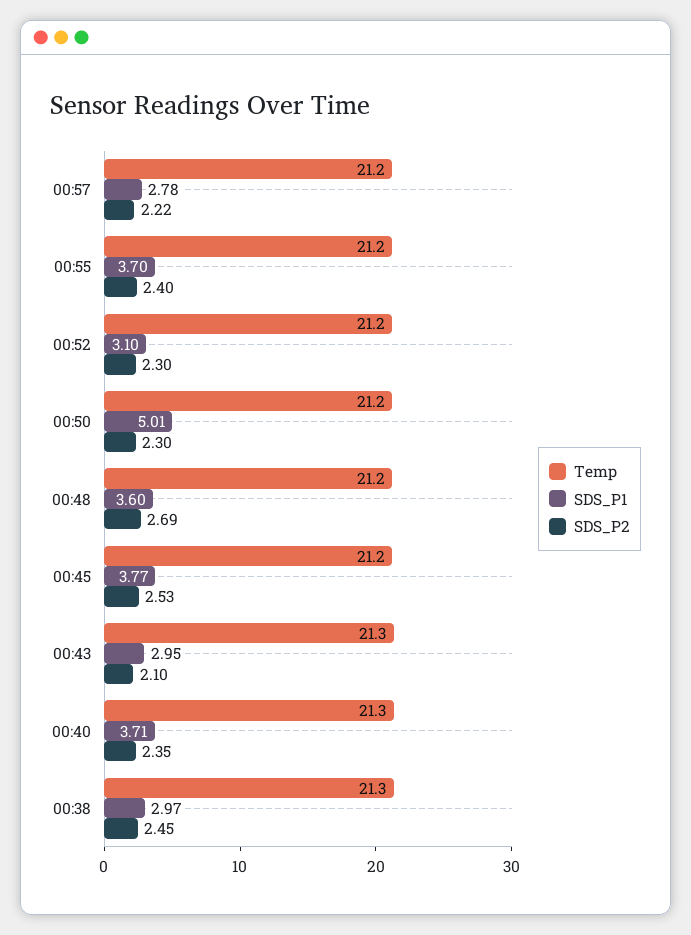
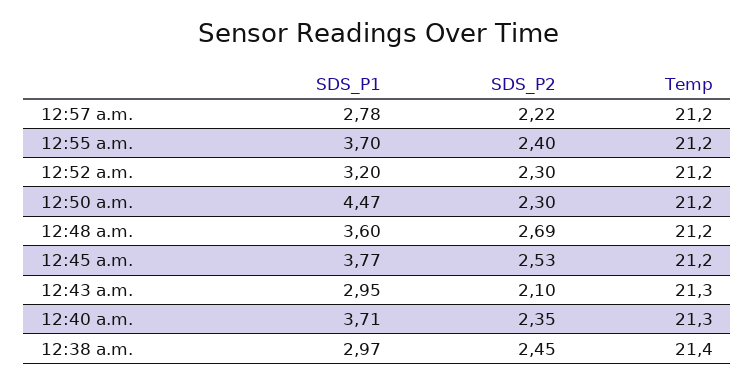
SDS_P1, 00:52: 3.1 -> 3.2
SDS_P1, 00:50: 5.01 -> 4.47
Temp, 00:38: 21.3 -> 21.4

